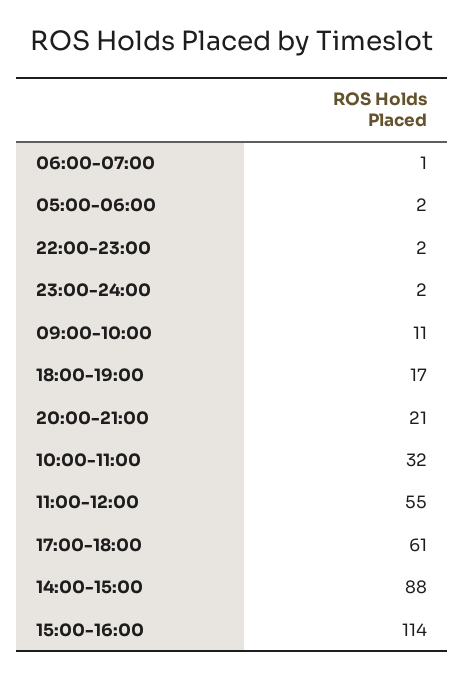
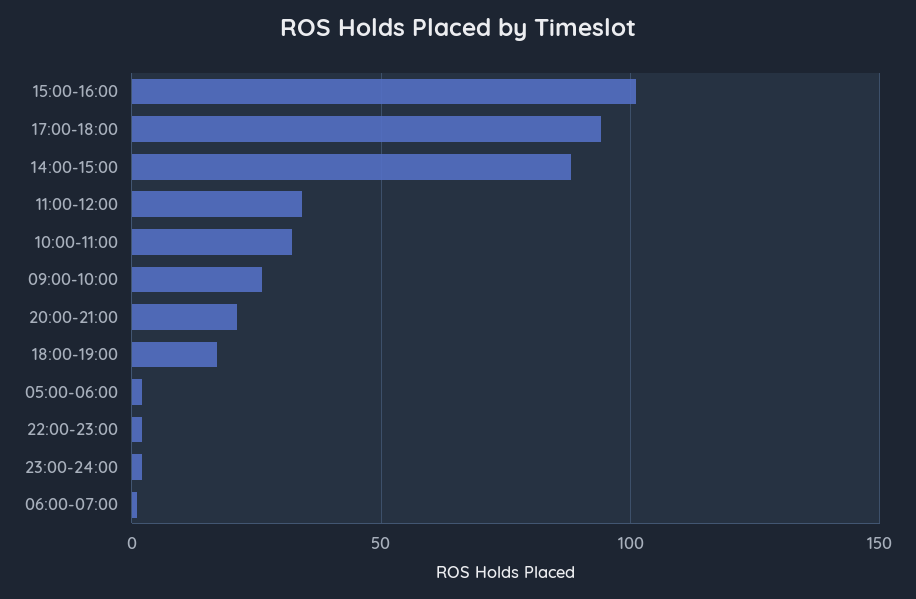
09:00-10:00: 11 -> 25
11:00-12:00: 55 -> 35
17:00-18:00: 61 -> 95
15:00-16:00: 114 -> 100

